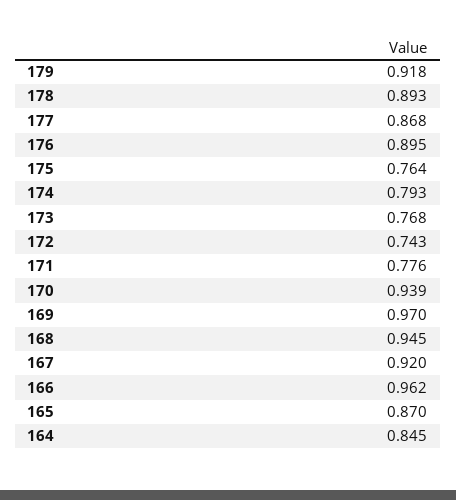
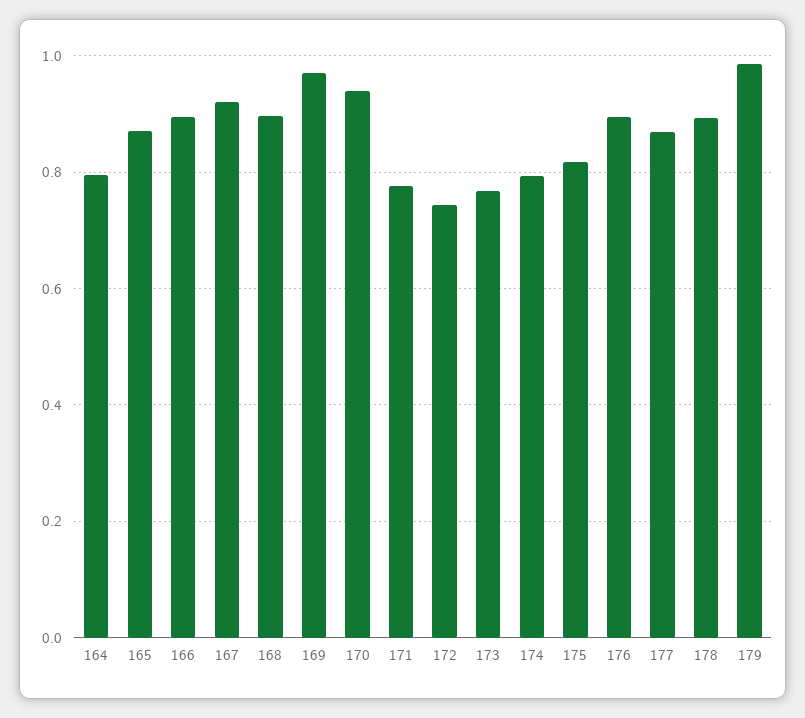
179: 0.918 -> 0.98
175: 0.764 -> 0.82
168: 0.945 -> 0.9
166: 0.962 -> 0.9
164: 0.845 -> 0.8

